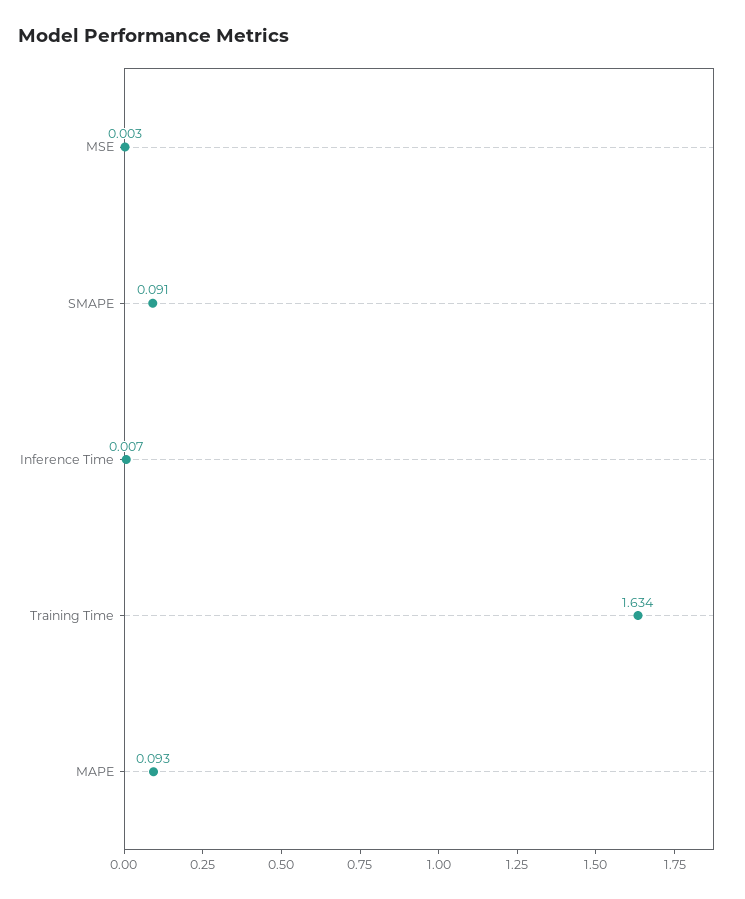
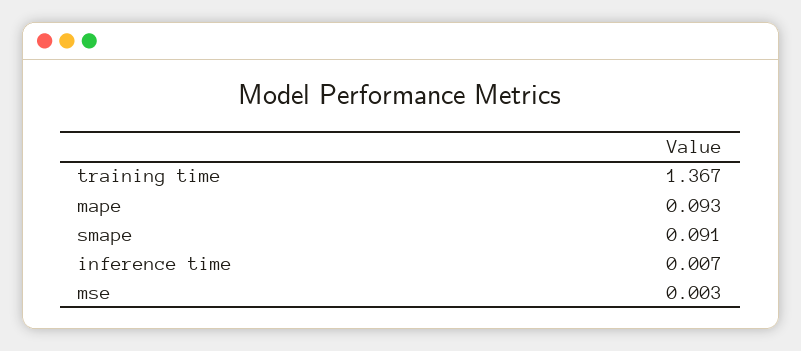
Training Time: 1.634 -> 1.367

